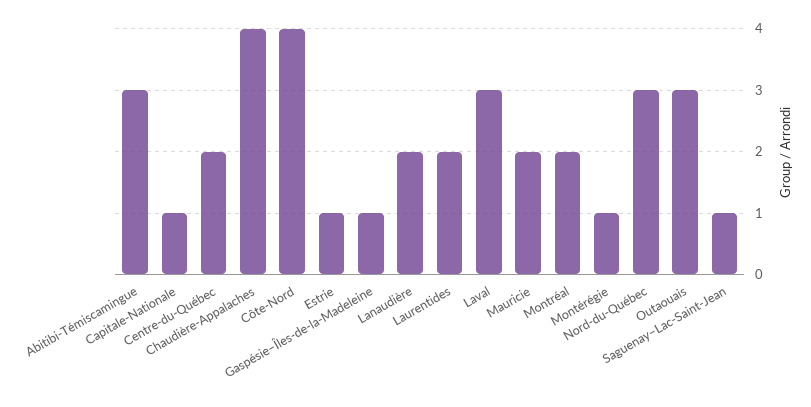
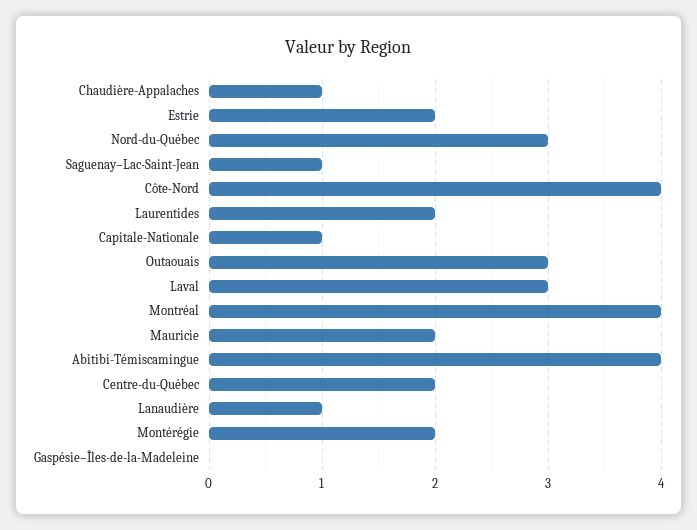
Abitibi-Témiscamingue: 3 -> 4
Chaudière-Appalaches: 4 -> 1
Estrie: 1 -> 2
Gaspésie–Îles-de-la-Madeleine: 1 -> 0
Lanaudière: 2 -> 1
Montréal: 2 -> 4
Montérégie: 1 -> 2

